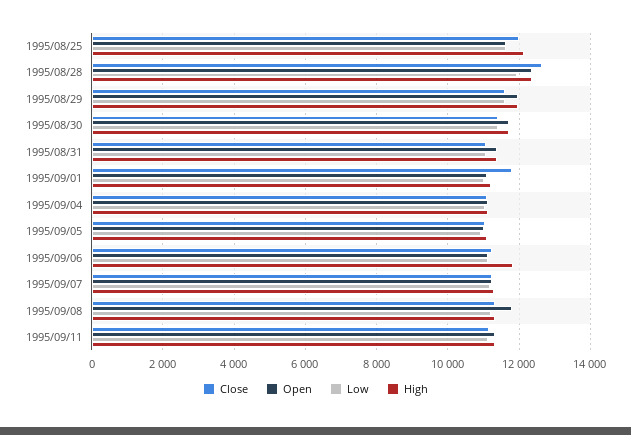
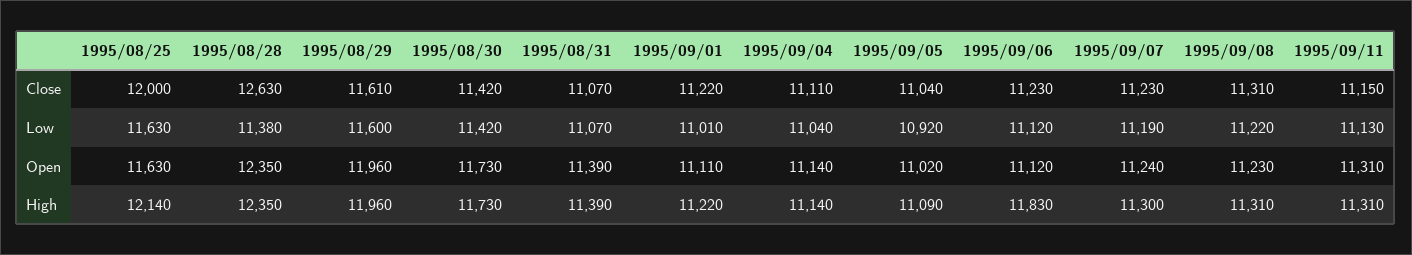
Low, 1995/08/28: 12000 -> 11380
Close, 1995/09/01: 11800 -> 11220
Open, 1995/09/08: 11800 -> 11230

